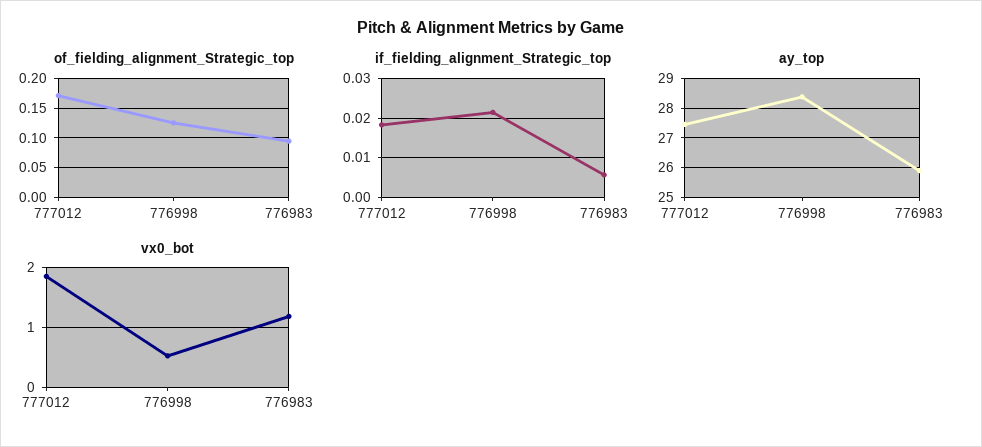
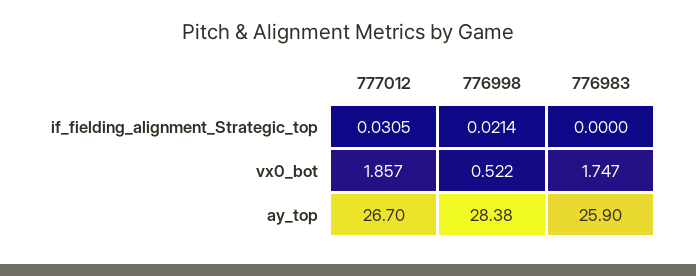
of_fielding_alignment_Strategic_top, 777012: 0.175 -> none
of_fielding_alignment_Strategic_top, 776998: 0.125 -> none
of_fielding_alignment_Strategic_top, 776983: 0.1 -> none
if_fielding_alignment_Strategic_top, 777012: 0.018 -> 0.0305
if_fielding_alignment_Strategic_top, 776983: 0.006 -> 0
ay_top, 777012: 27.5 -> 26.7
vx0_bot, 776983: 1.2 -> 1.747

